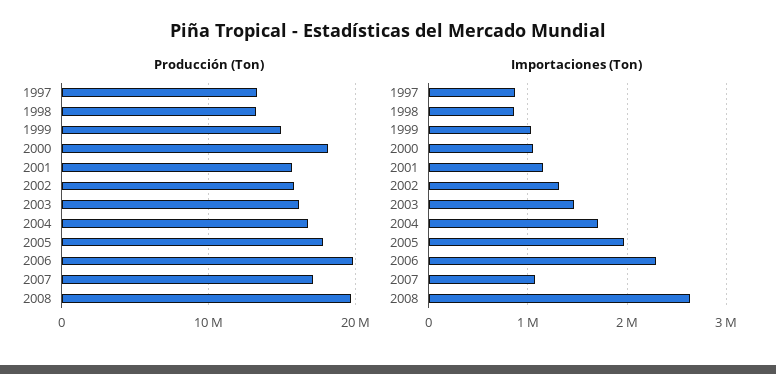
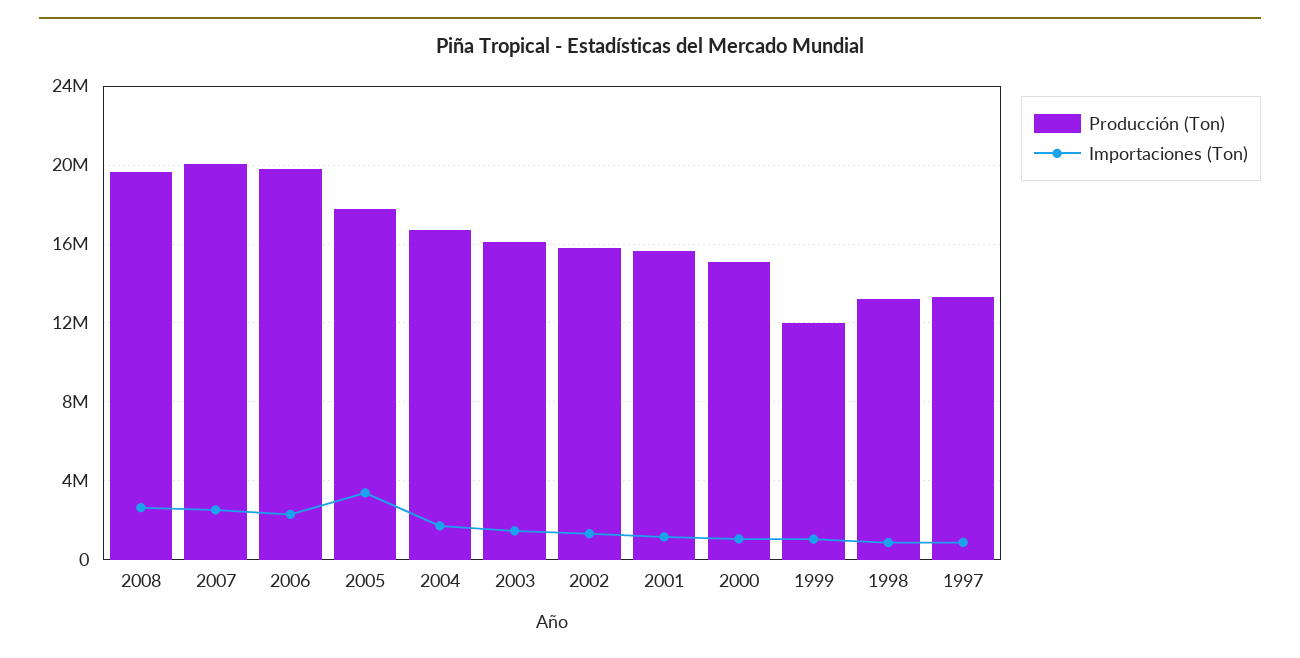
Producción (Ton), 1999: 15000000 -> 12000000
Producción (Ton), 2000: 18000000 -> 15000000
Producción (Ton), 2007: 17000000 -> 20000000
Importaciones (Ton), 2005: 2000000 -> 3500000
Importaciones (Ton), 2007: 1100000 -> 2500000

